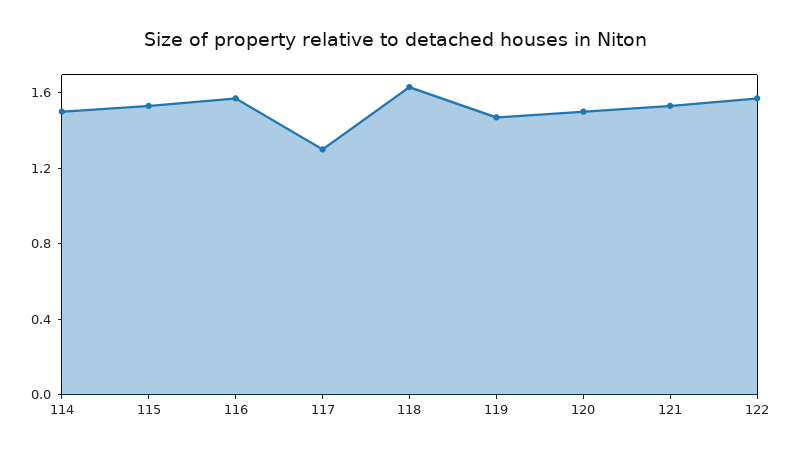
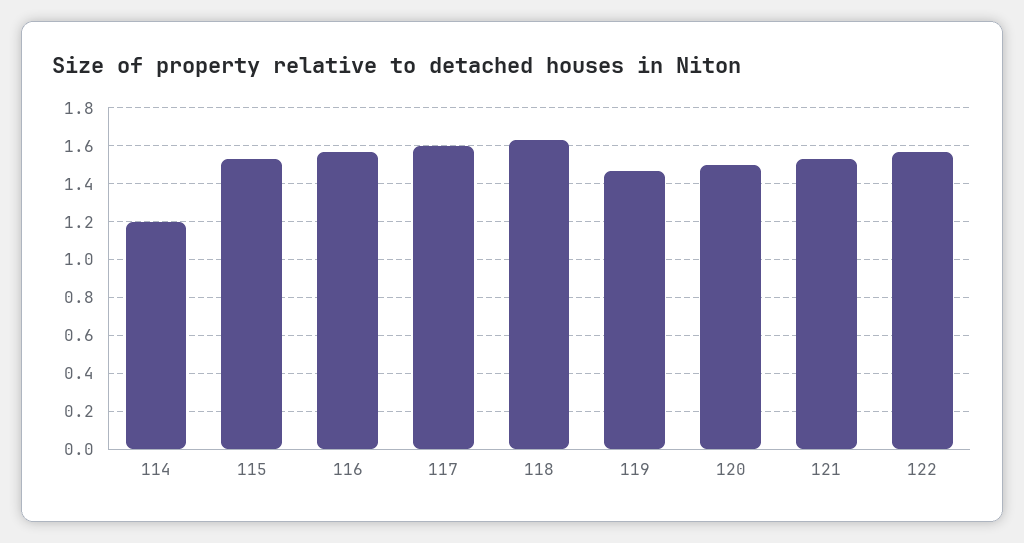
114: 1.5 -> 1.2
117: 1.3 -> 1.6

